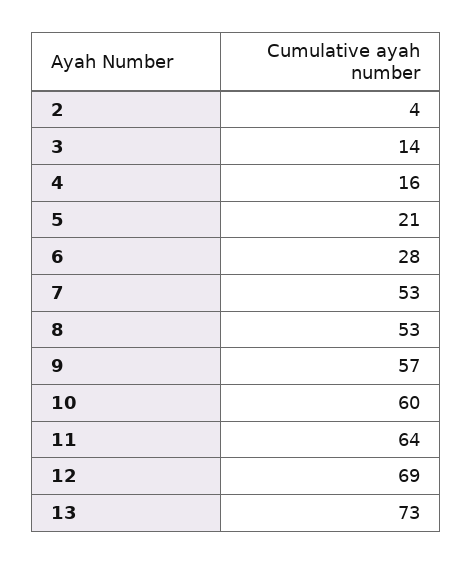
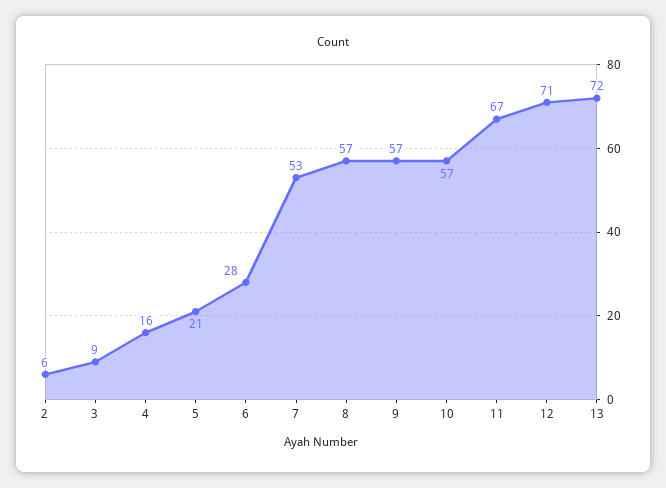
2: 4 -> 6
3: 14 -> 9
8: 53 -> 57
10: 60 -> 57
11: 64 -> 67
12: 69 -> 71
13: 73 -> 72

